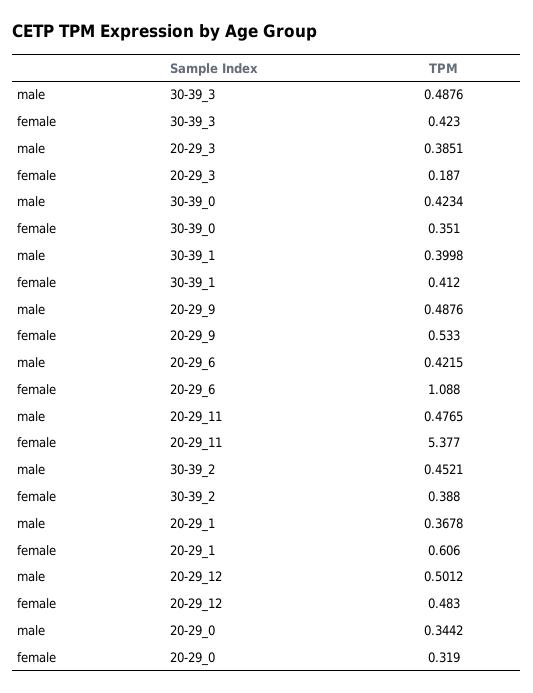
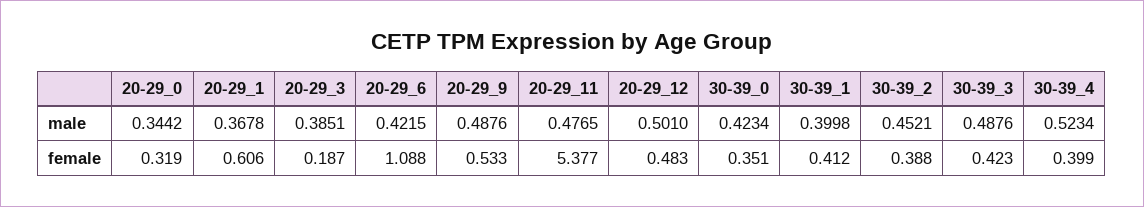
male, 20-29_12: 0.5012 -> 0.501
male, 30-39_4: none -> 0.5234
female, 30-39_4: none -> 0.399

